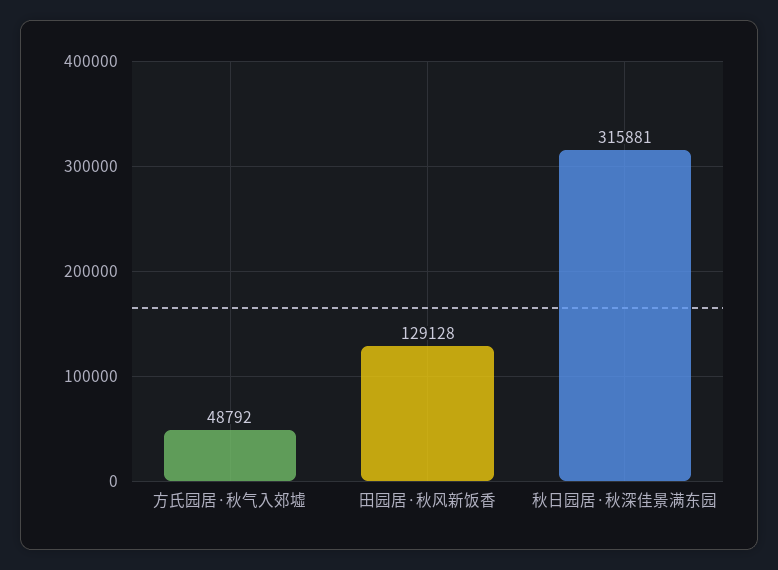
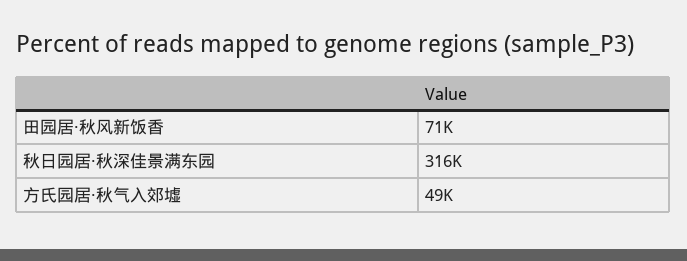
田园居·秋风新饭香: 129128 -> 71000

